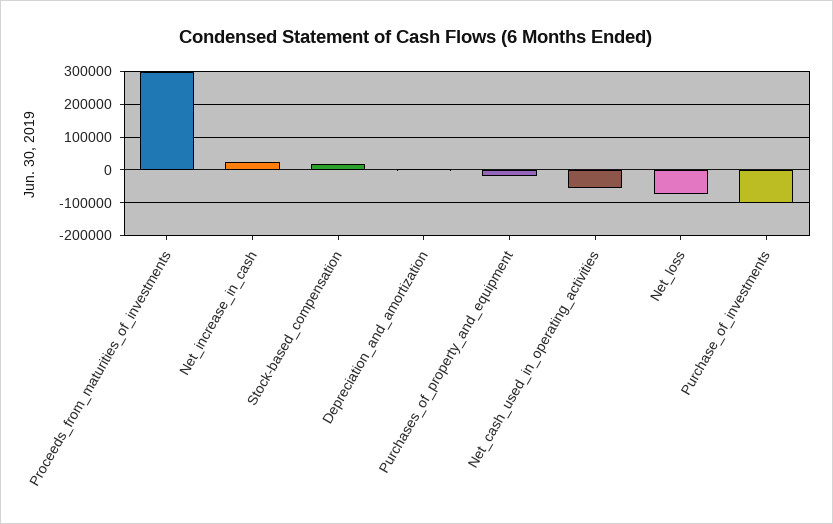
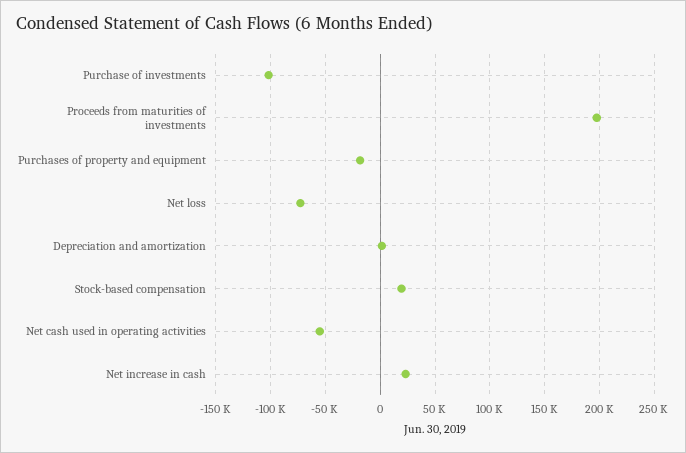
Proceeds_from_maturities_of_investments: 300000 -> 200000

